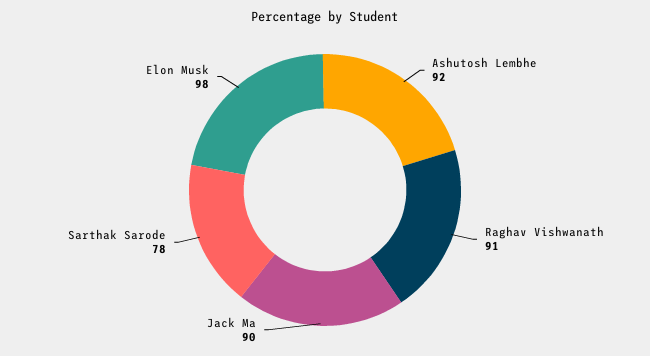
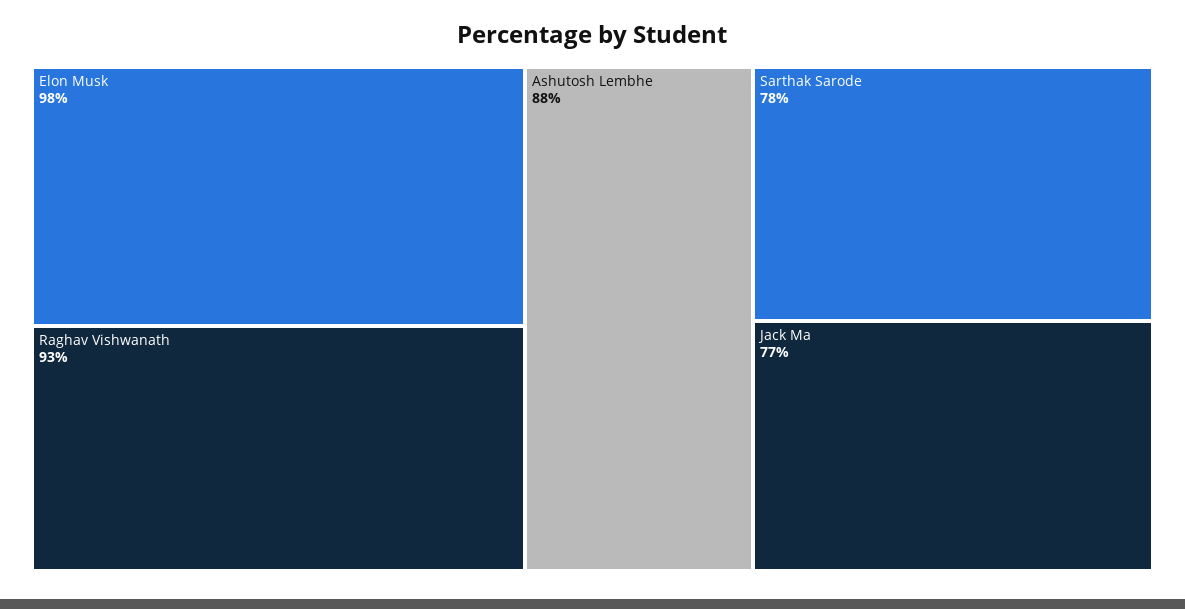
Ashutosh Lembhe: 92 -> 88
Raghav Vishwanath: 91 -> 93
Jack Ma: 90 -> 77

